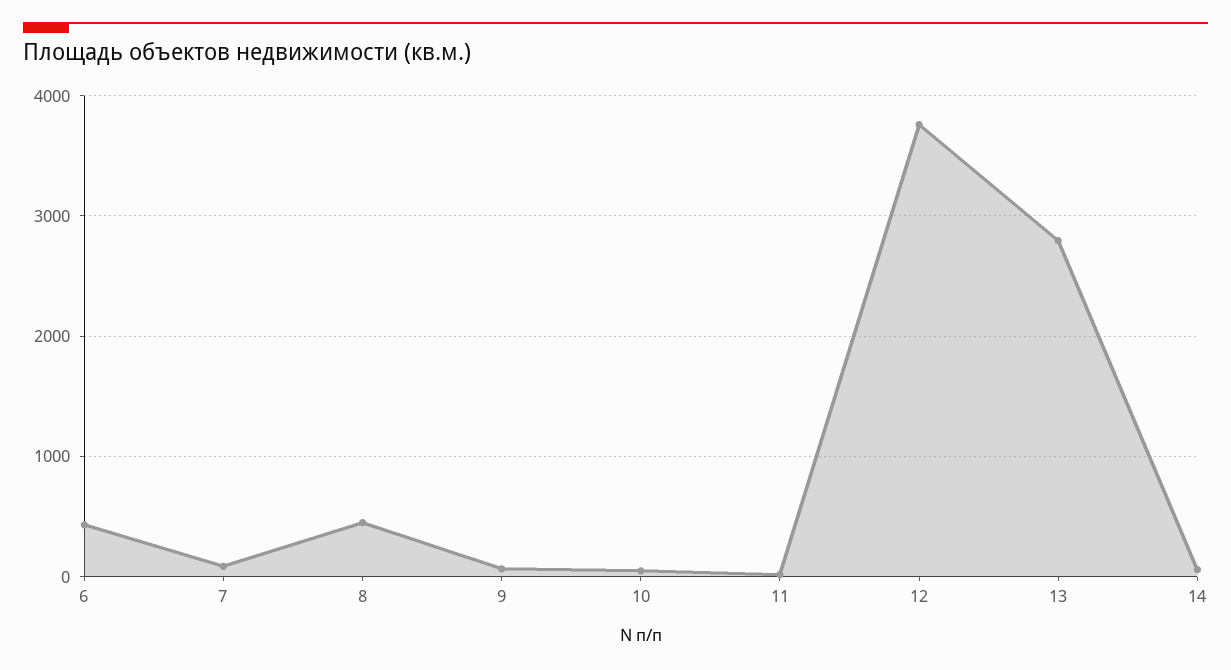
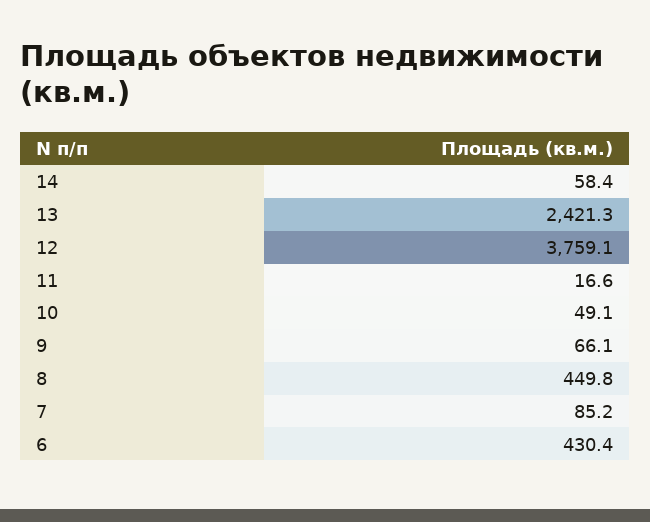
13: 2800 -> 2421.3

